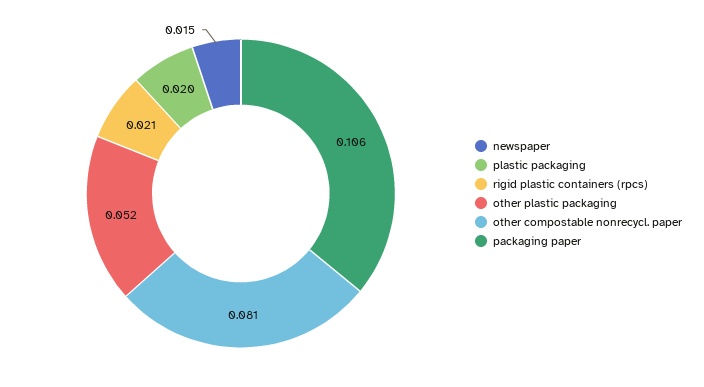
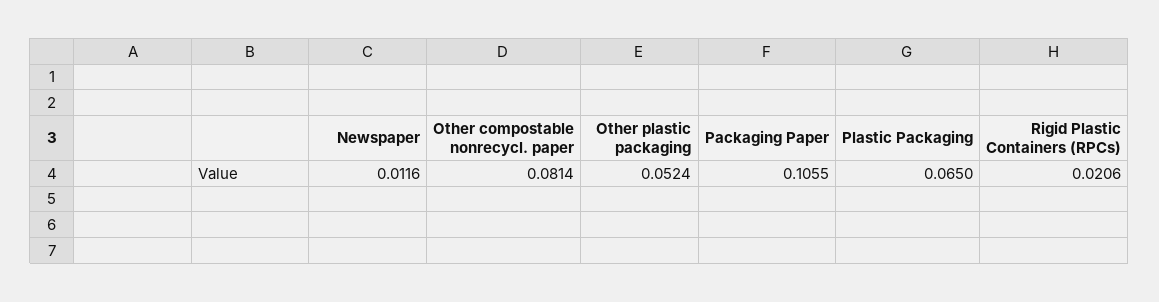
newspaper: 0.015 -> 0.0116
plastic packaging: 0.02 -> 0.065

